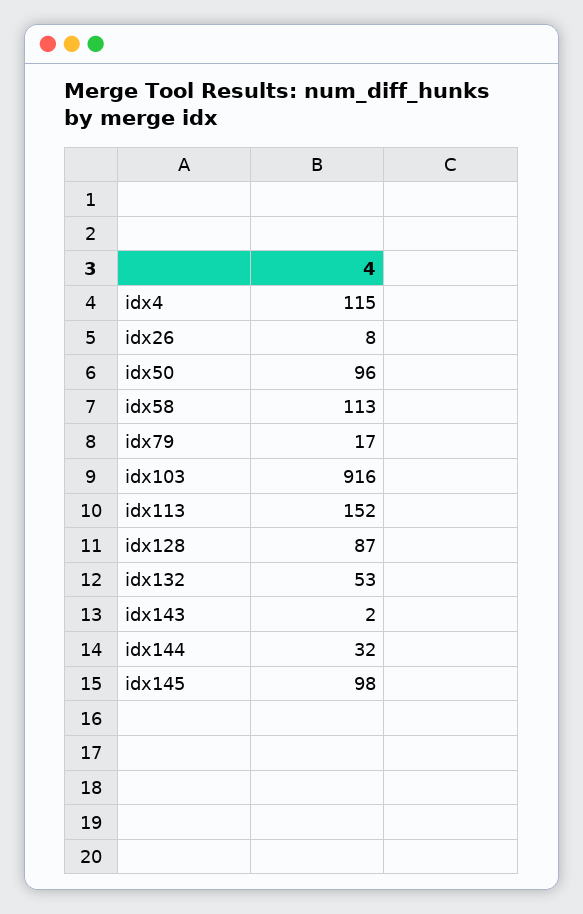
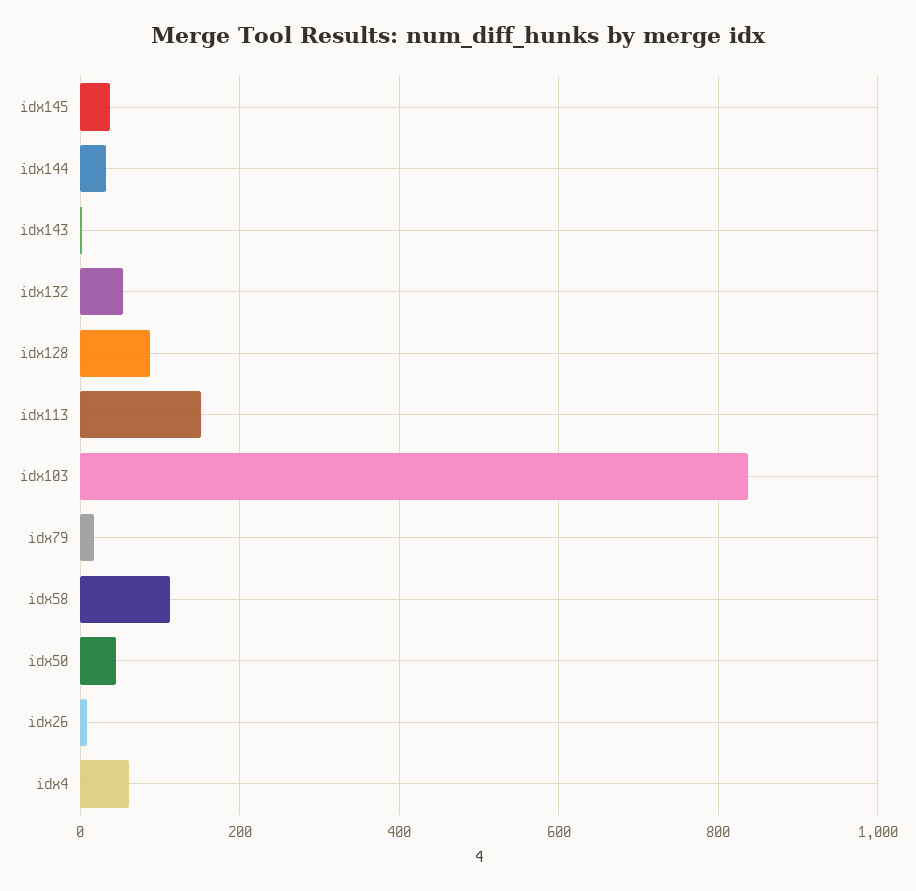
idx4: 115 -> 60
idx50: 96 -> 40
idx103: 916 -> 840
idx145: 98 -> 40

